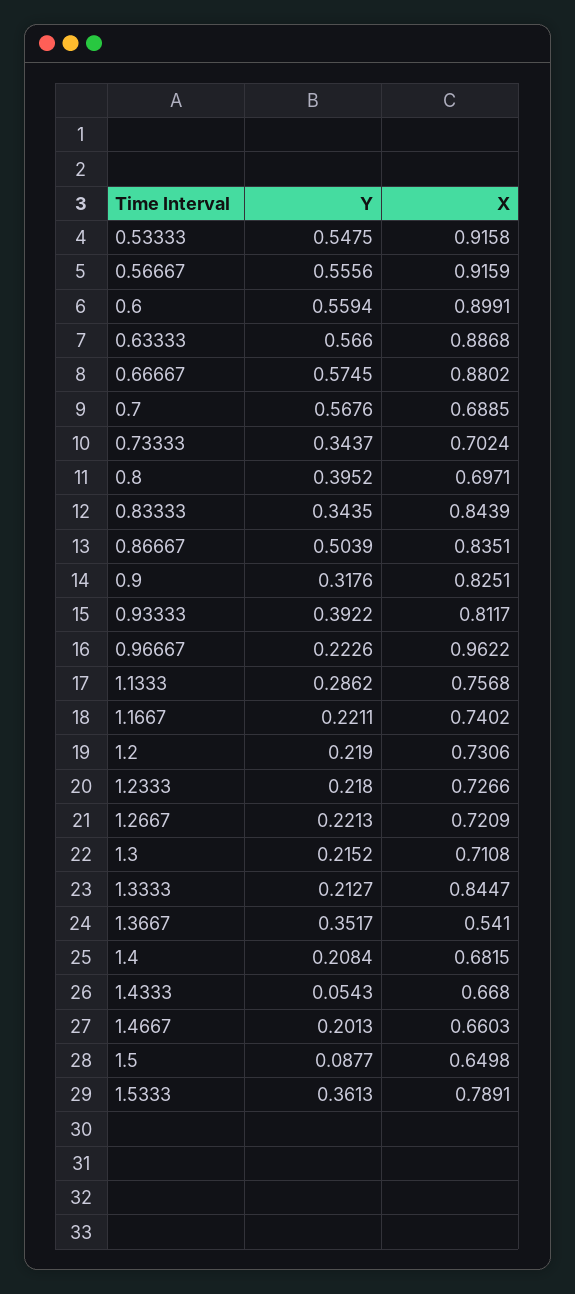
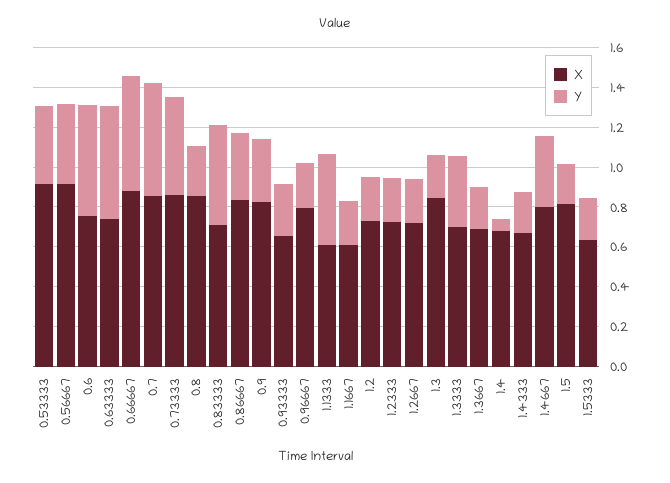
Y, 0.53333: 0.5475 -> 0.4
Y, 0.56667: 0.5556 -> 0.4
X, 0.6: 0.8991 -> 0.75
X, 0.63333: 0.8868 -> 0.75
X, 0.7: 0.6885 -> 0.85
Y, 0.73333: 0.3437 -> 0.5
X, 0.73333: 0.7024 -> 0.85
Y, 0.8: 0.3952 -> 0.25
X, 0.8: 0.6971 -> 0.85
Y, 0.83333: 0.3435 -> 0.5
X, 0.83333: 0.8439 -> 0.7
Y, 0.86667: 0.5039 -> 0.35
Y, 0.93333: 0.3922 -> 0.25
X, 0.93333: 0.8117 -> 0.65
X, 0.96667: 0.9622 -> 0.8
Y, 1.1333: 0.2862 -> 0.45
X, 1.1333: 0.7568 -> 0.6
X, 1.1667: 0.7402 -> 0.6
X, 1.3: 0.7108 -> 0.85
Y, 1.3333: 0.2127 -> 0.35
X, 1.3333: 0.8447 -> 0.7
Y, 1.3667: 0.3517 -> 0.2
X, 1.3667: 0.541 -> 0.7
Y, 1.4: 0.2084 -> 0.05
Y, 1.4333: 0.0543 -> 0.2
Y, 1.4667: 0.2013 -> 0.35
X, 1.4667: 0.6603 -> 0.8
Y, 1.5: 0.0877 -> 0.2
X, 1.5: 0.6498 -> 0.8
Y, 1.5333: 0.3613 -> 0.2
X, 1.5333: 0.7891 -> 0.65

